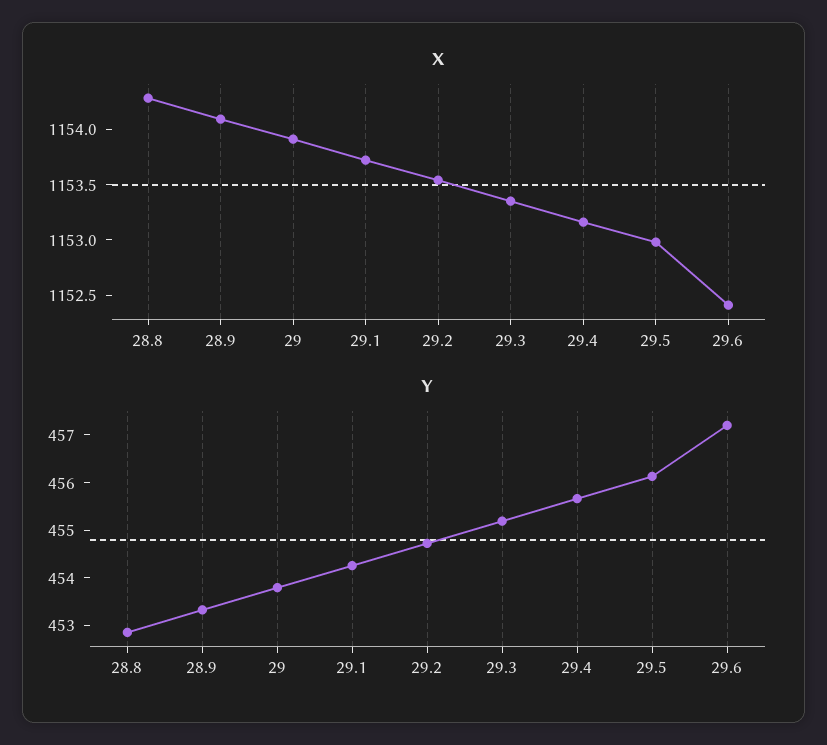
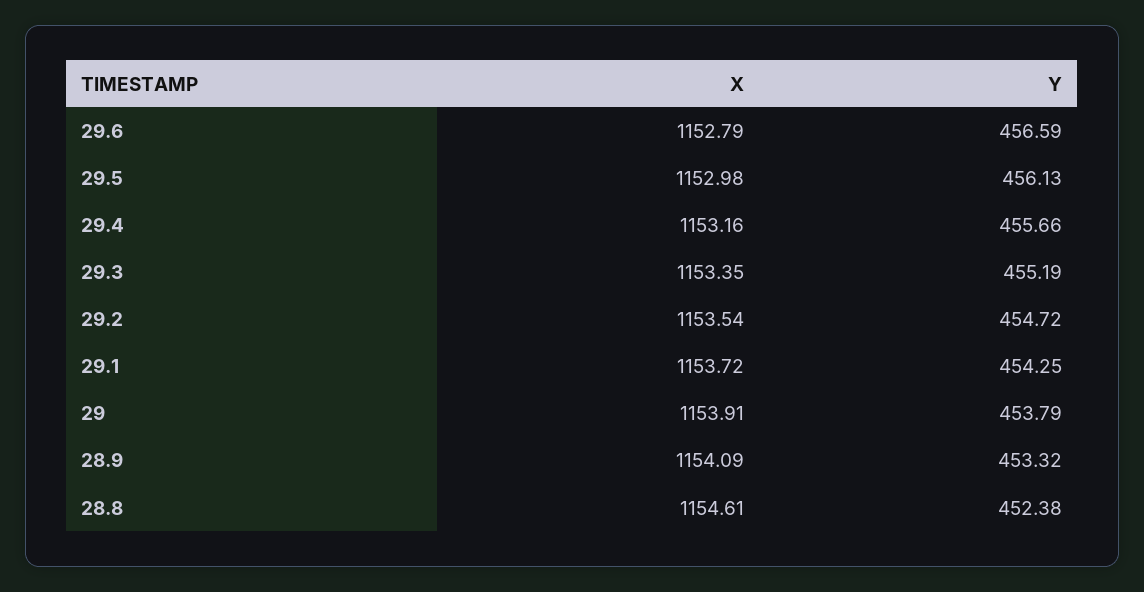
X, 28.8: 1154.3 -> 1154.61
X, 29.6: 1152.4 -> 1152.79
Y, 28.8: 452.8 -> 452.38
Y, 29.6: 457.2 -> 456.59

